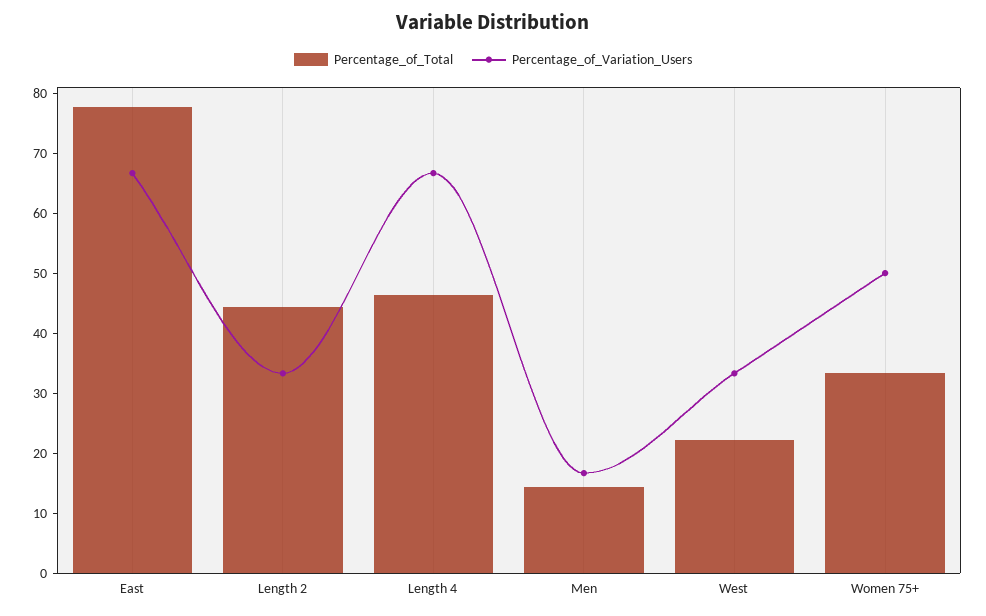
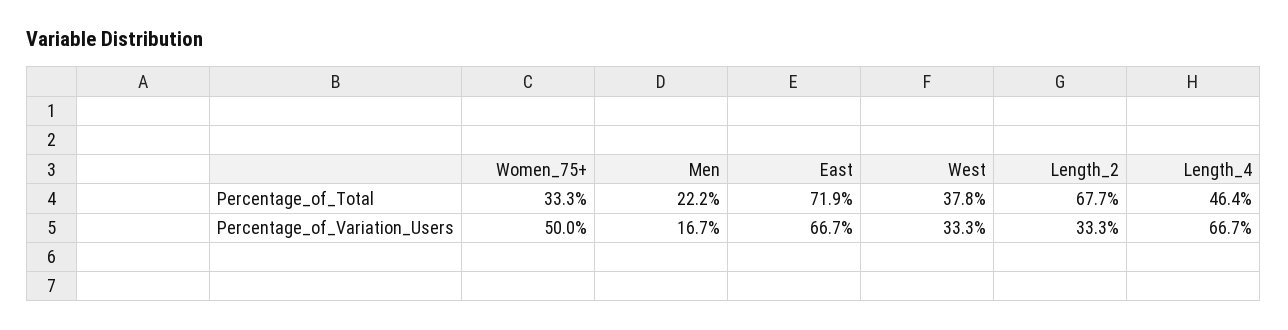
Percentage_of_Total, East: 78 -> 71.9
Percentage_of_Total, Length 2: 44 -> 67.7
Percentage_of_Total, Men: 14 -> 22.2
Percentage_of_Total, West: 22 -> 37.8

